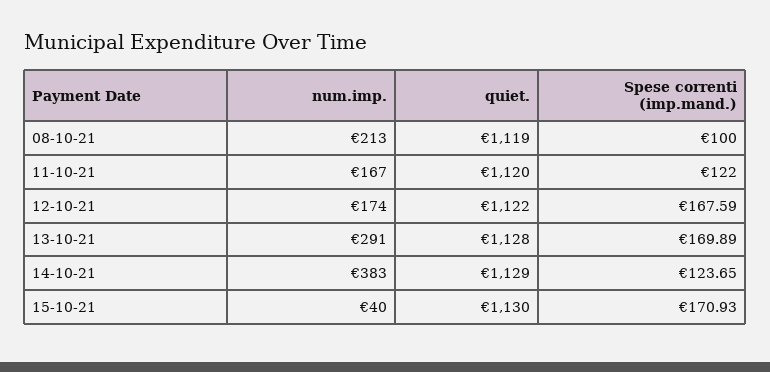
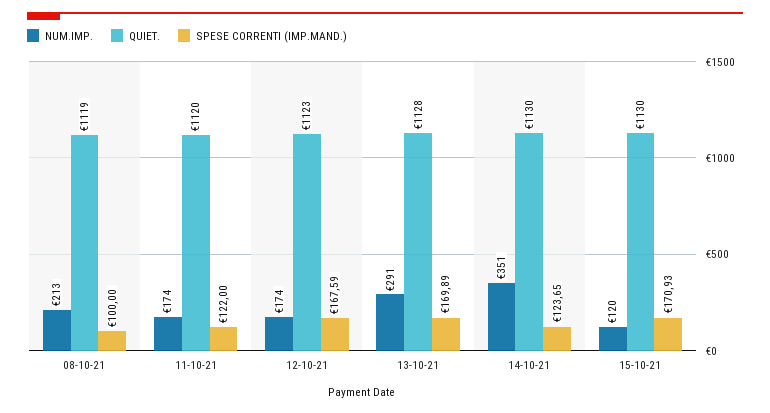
num.imp., 11-10-21: 167 -> 174
quiet., 12-10-21: 1122 -> 1123
num.imp., 14-10-21: 383 -> 351
quiet., 14-10-21: 1129 -> 1130
num.imp., 15-10-21: 40 -> 120

